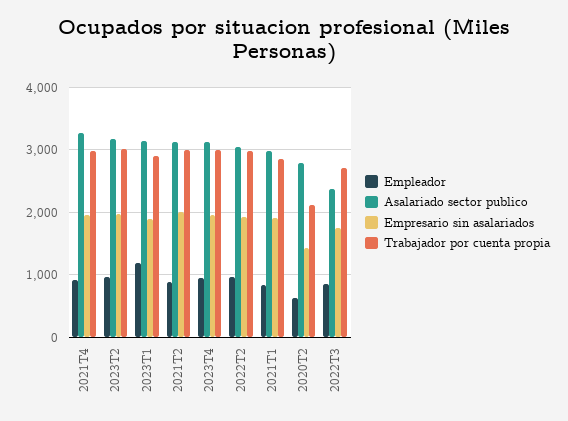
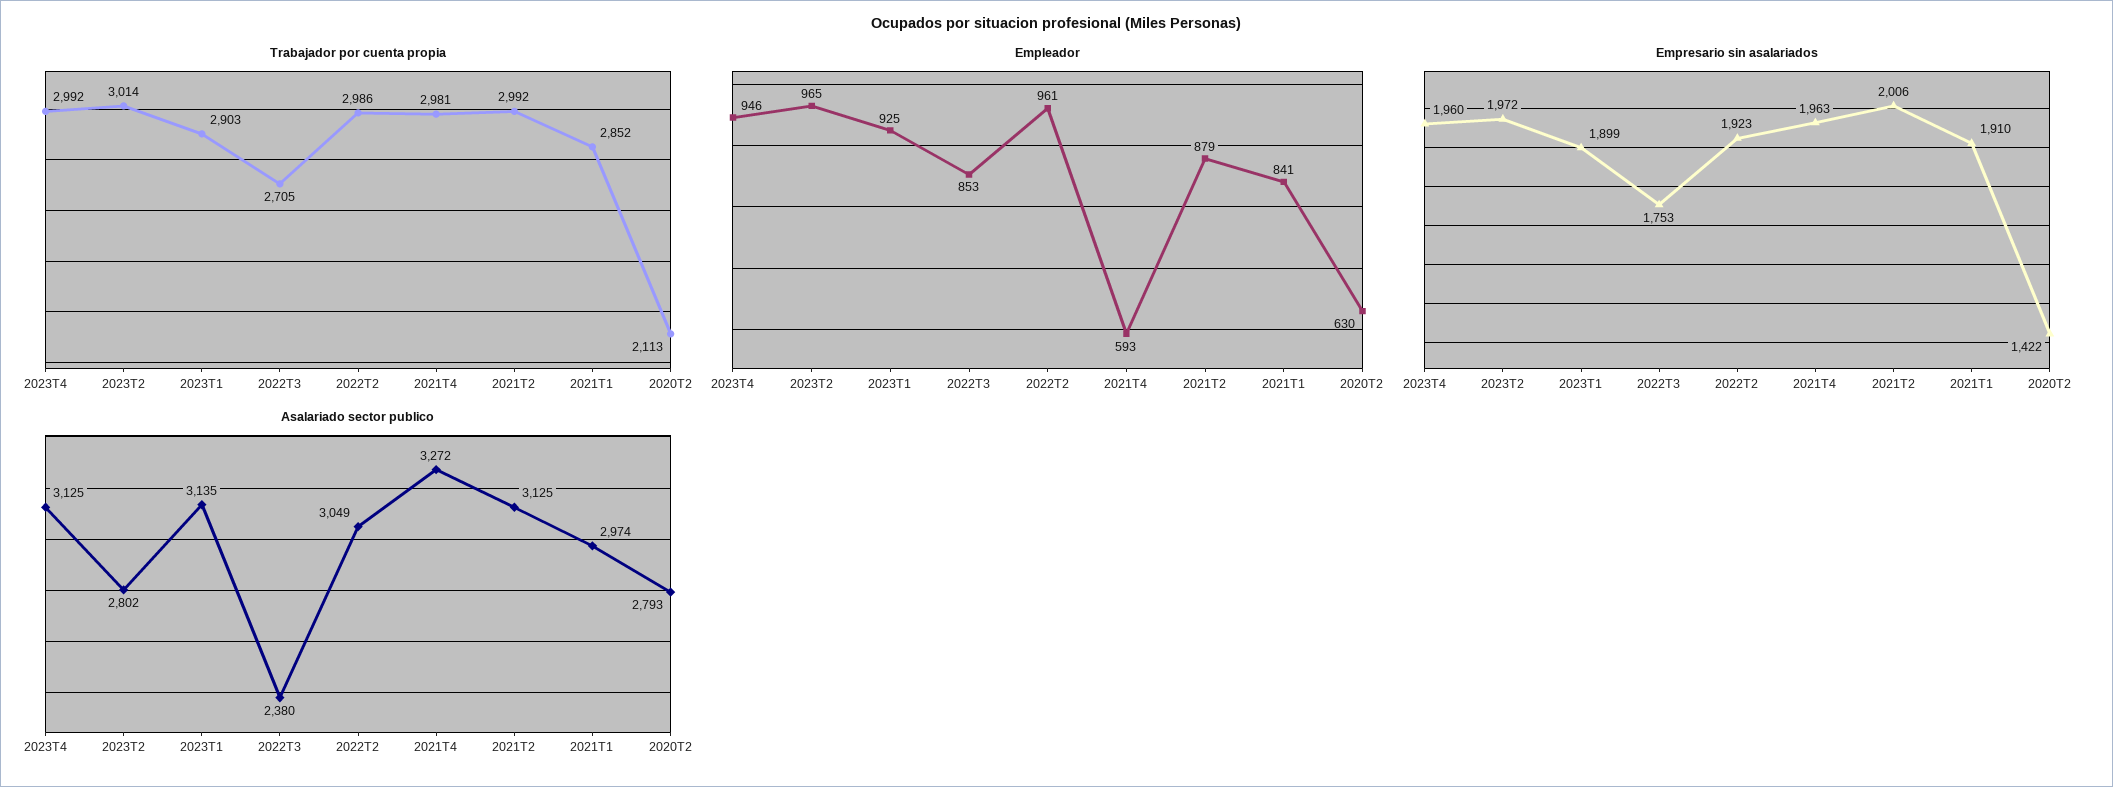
Empleador, 2021T4: 900 -> 593
Asalariado sector publico, 2023T2: 3200 -> 2802
Empleador, 2023T1: 1200 -> 925

